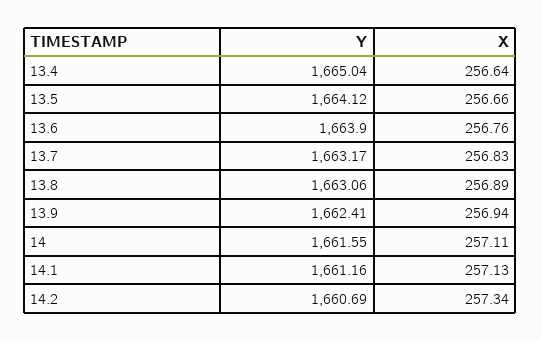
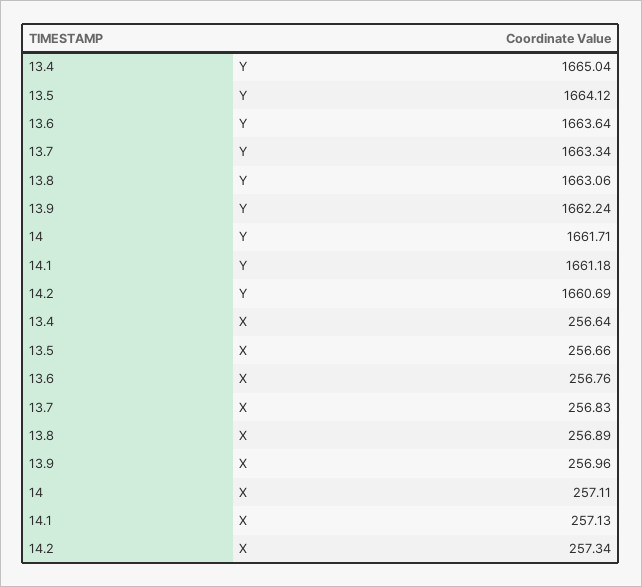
Y, 13.6: 1663.9 -> 1663.64
Y, 13.7: 1663.17 -> 1663.34
Y, 13.9: 1662.41 -> 1662.24
X, 13.9: 256.94 -> 256.96
Y, 14: 1661.55 -> 1661.71
Y, 14.1: 1661.16 -> 1661.18

